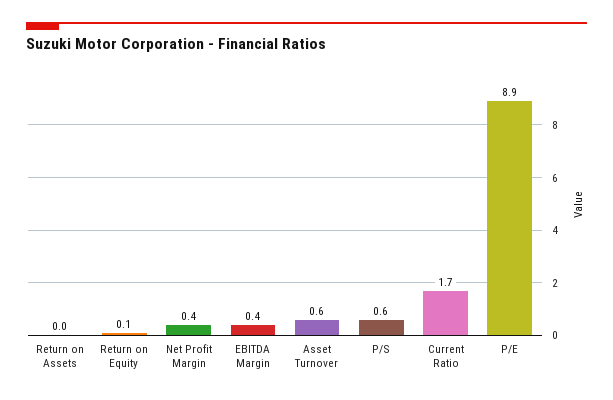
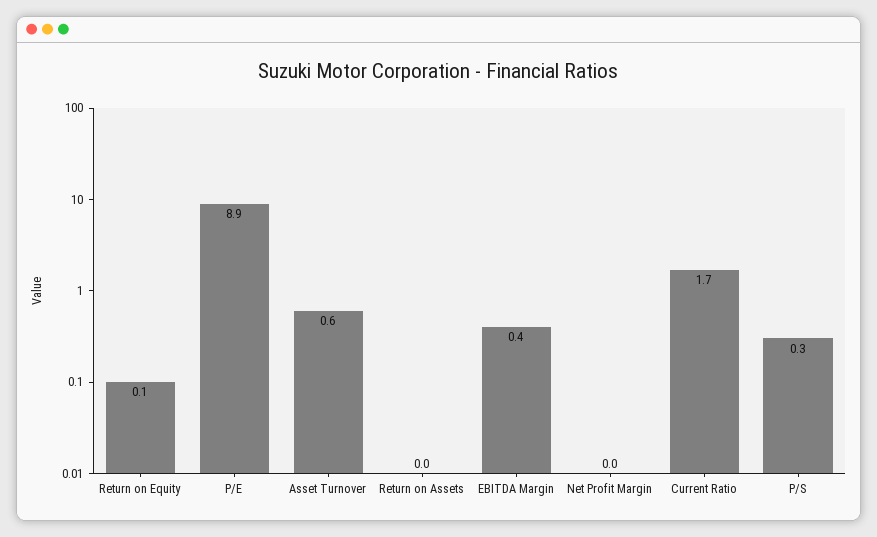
Net Profit Margin: 0.4 -> 0
P/S: 0.6 -> 0.3

